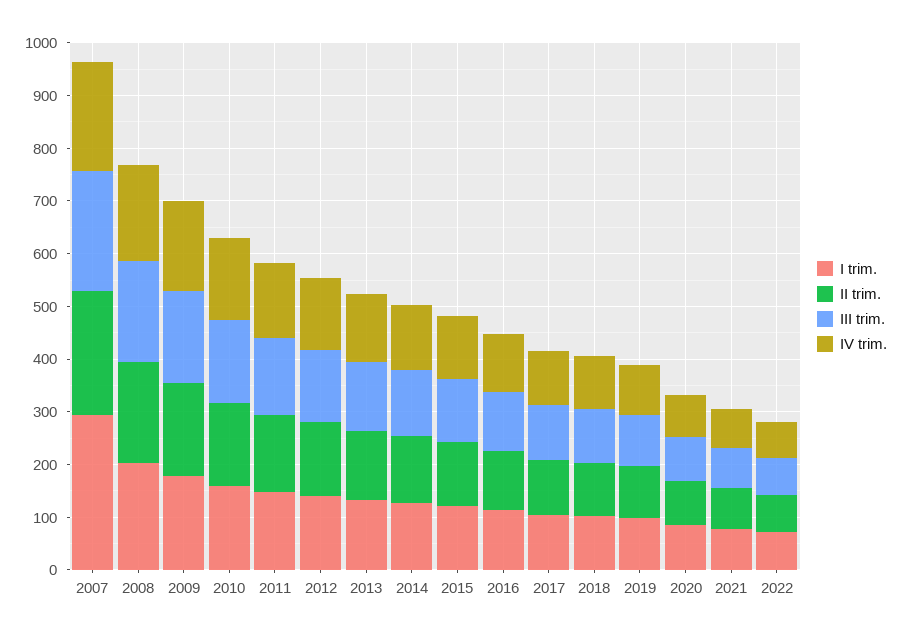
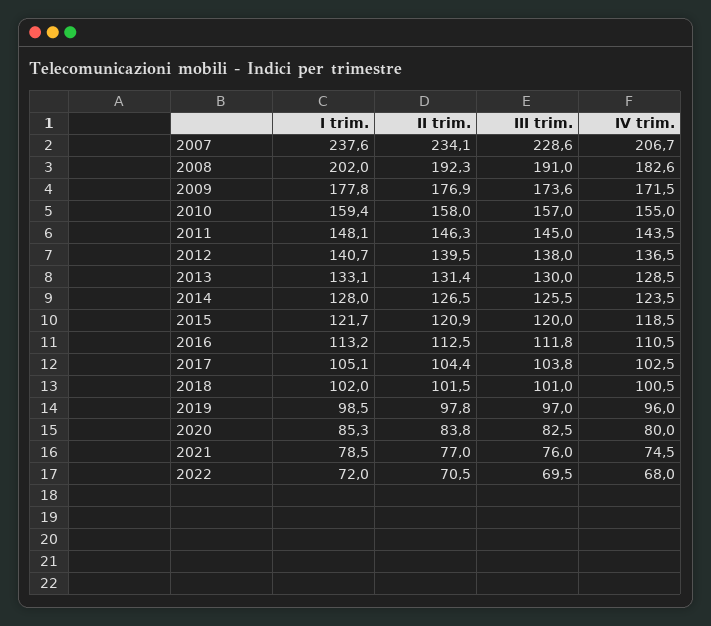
I trim., 2007: 300 -> 237.6

